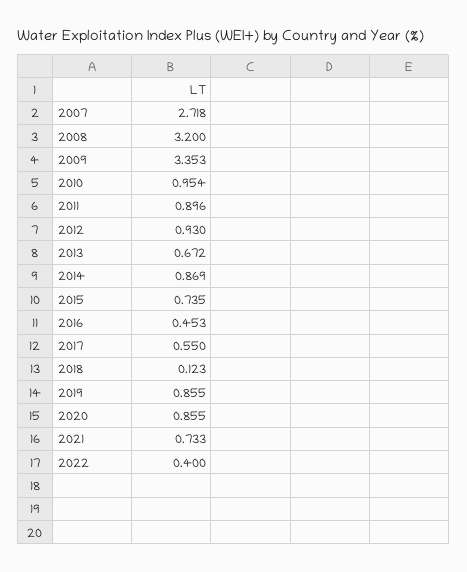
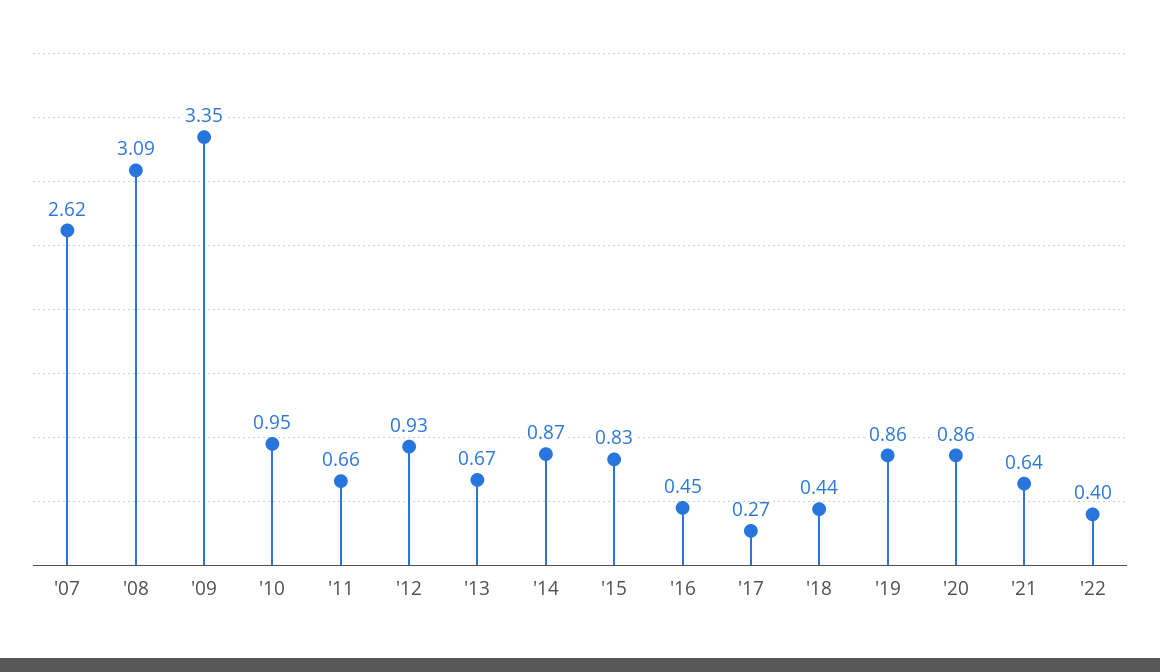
2007: 2.718 -> 2.62
2008: 3.2 -> 3.09
2011: 0.896 -> 0.66
2015: 0.735 -> 0.83
2017: 0.55 -> 0.27
2018: 0.123 -> 0.44
2021: 0.733 -> 0.64

